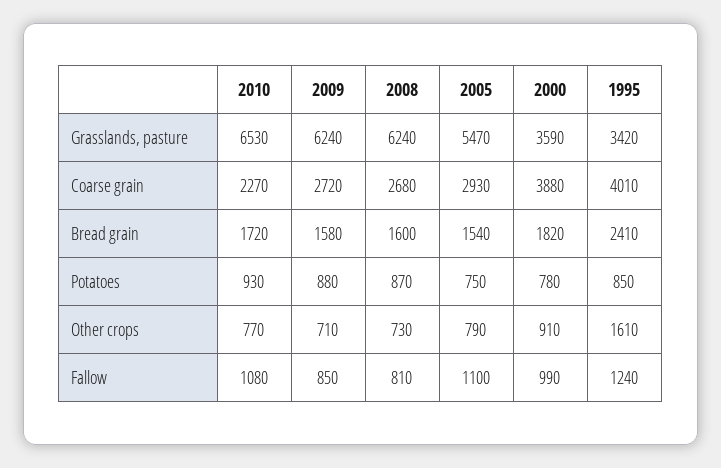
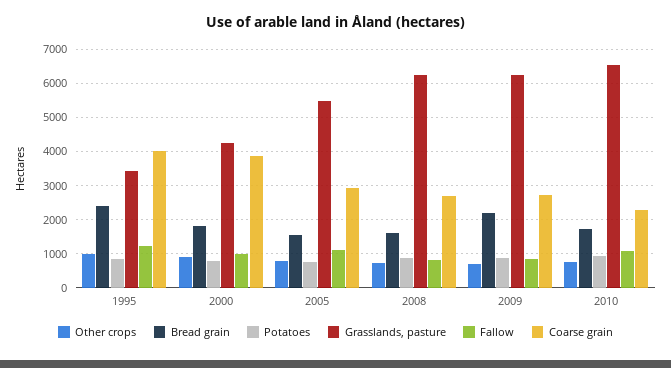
Grasslands, pasture, 2000: 3590 -> 4200
Bread grain, 2009: 1580 -> 2200
Other crops, 1995: 1610 -> 1000

